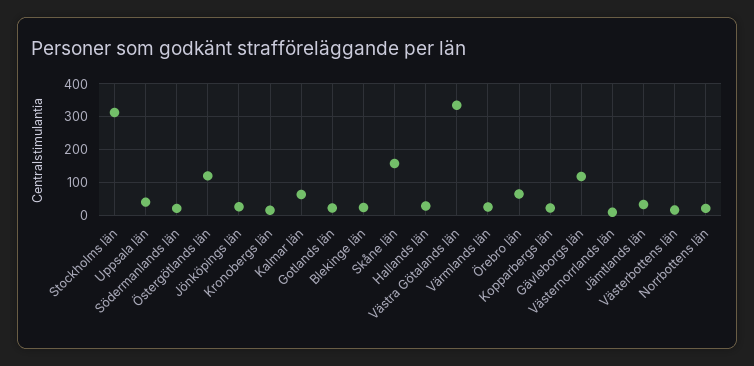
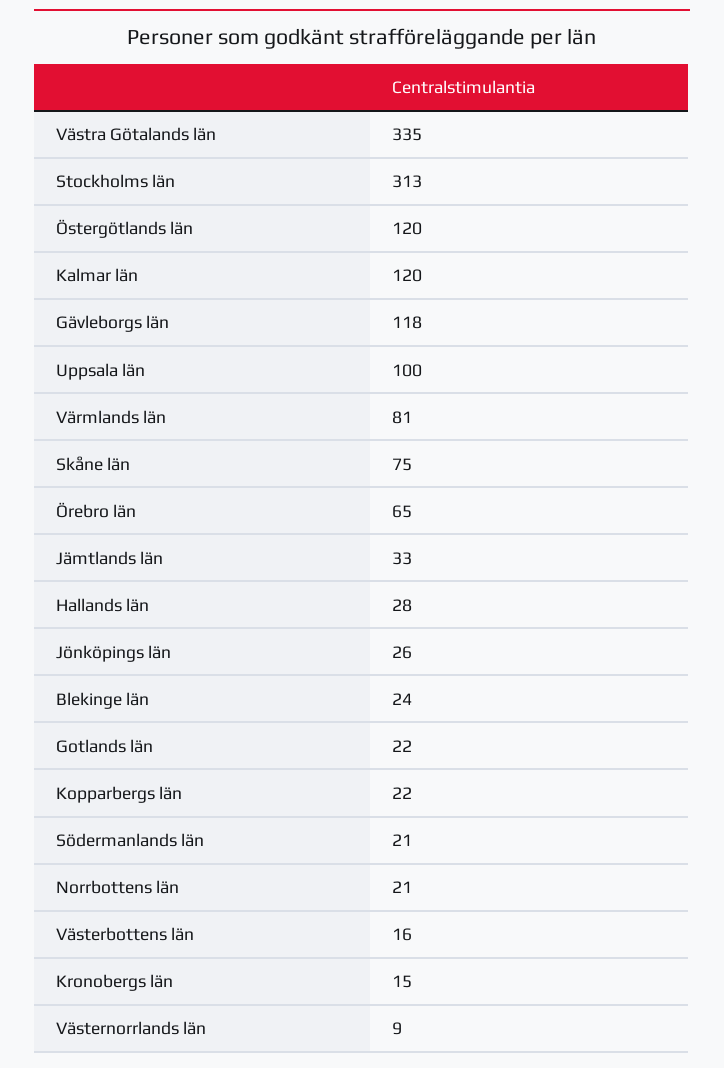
Uppsala län: 40 -> 100
Kalmar län: 60 -> 120
Skåne län: 160 -> 75
Värmlands län: 20 -> 81

